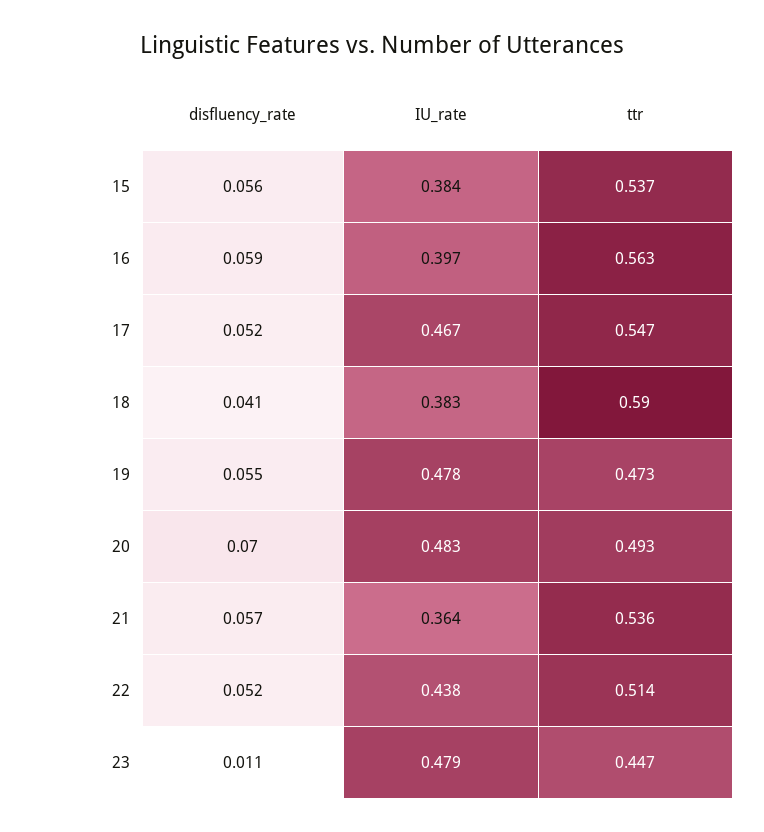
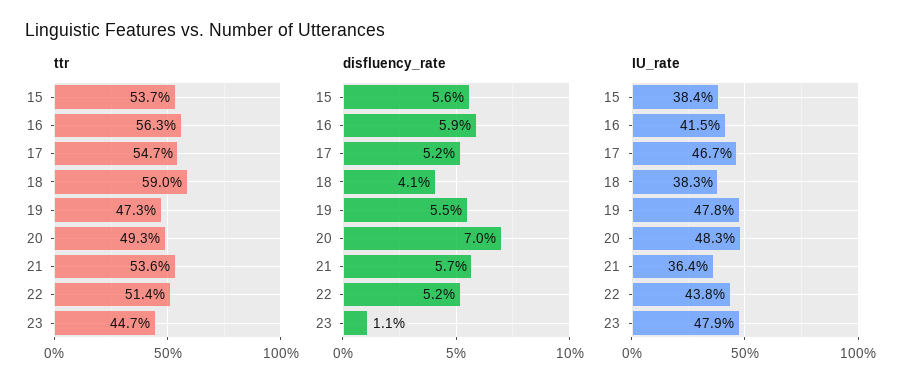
IU_rate, 16: 0.397 -> 0.415

